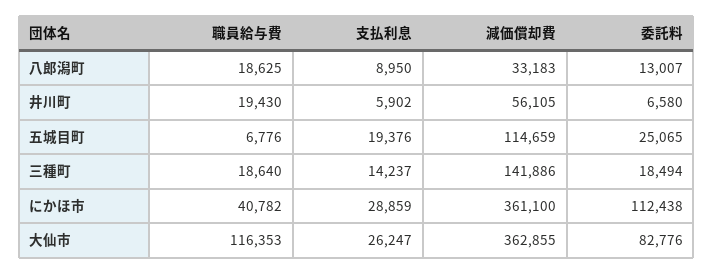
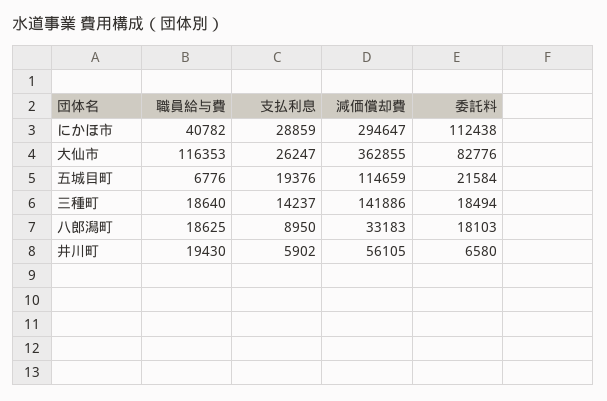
委託料, 八郎潟町: 13007 -> 18103
委託料, 五城目町: 25065 -> 21584
減価償却費, にかほ市: 361100 -> 294647

